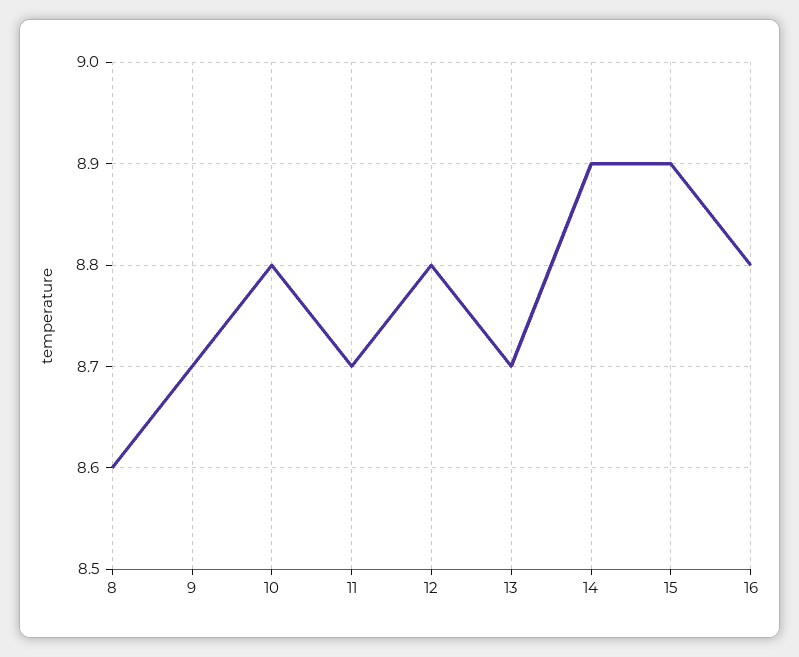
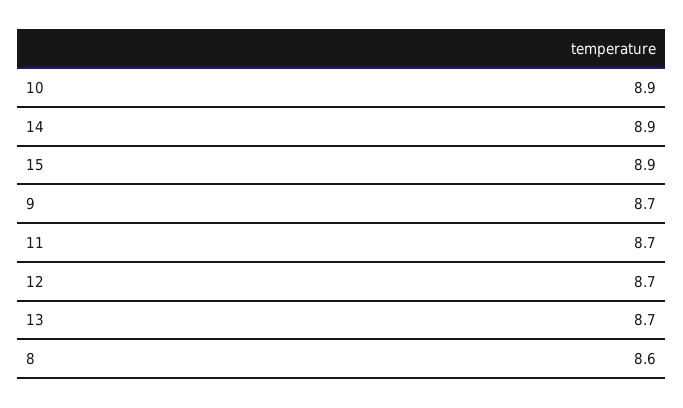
10: 8.8 -> 8.9
12: 8.8 -> 8.7
16: 8.8 -> none

